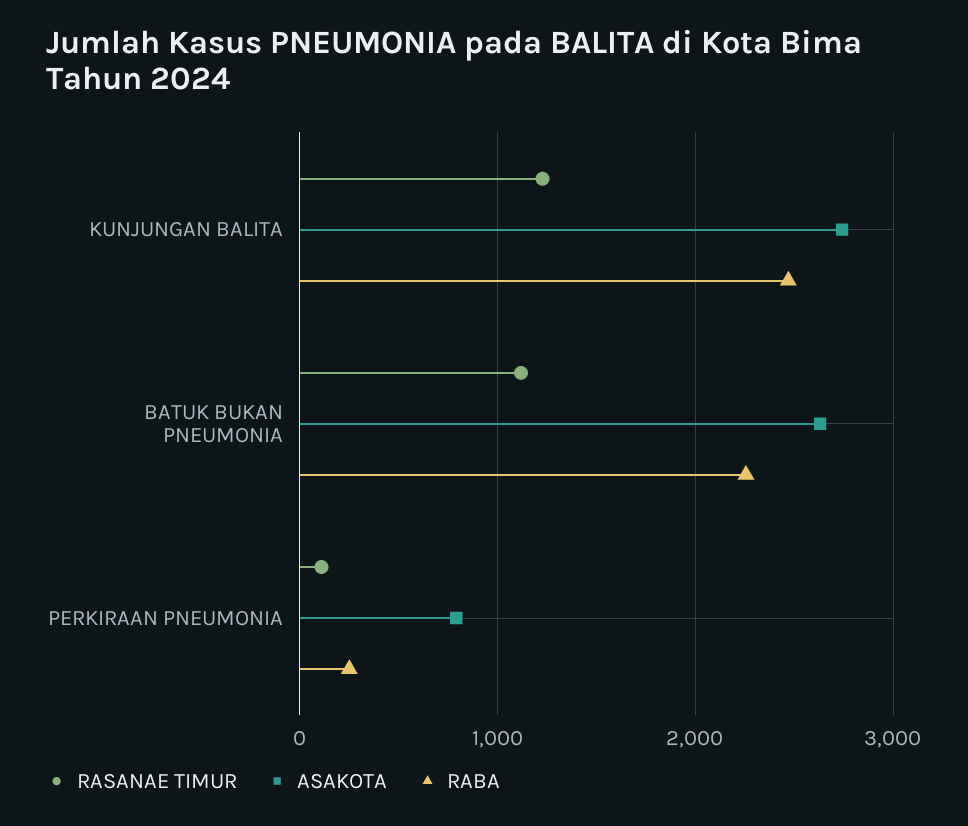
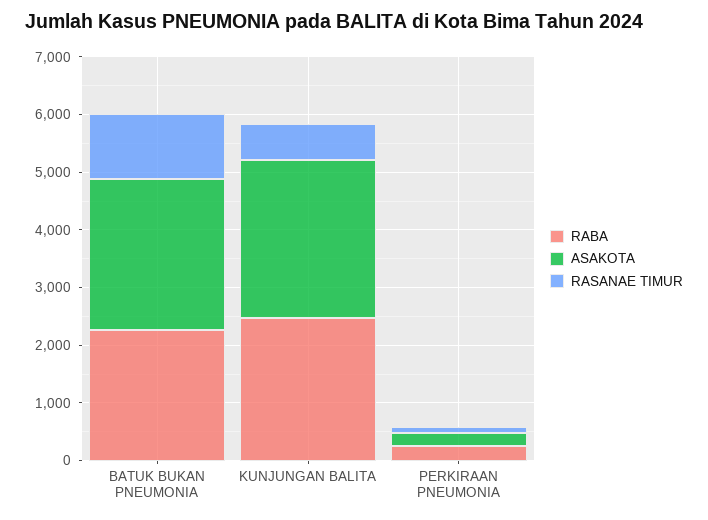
RASANAE TIMUR, KUNJUNGAN BALITA: 1200 -> 600
ASAKOTA, PERKIRAAN PNEUMONIA: 800 -> 200

